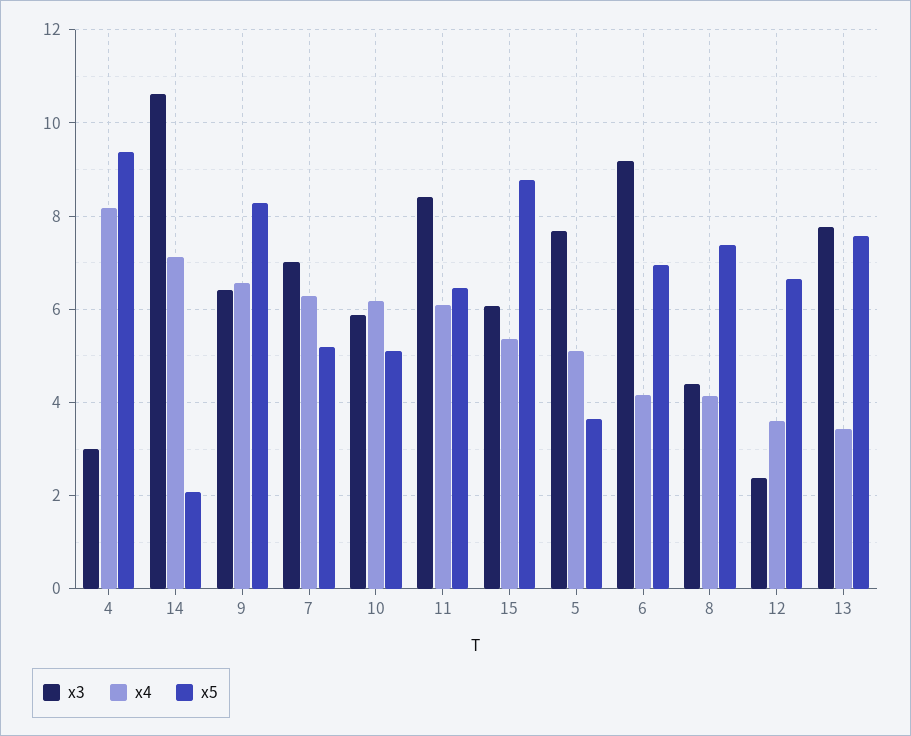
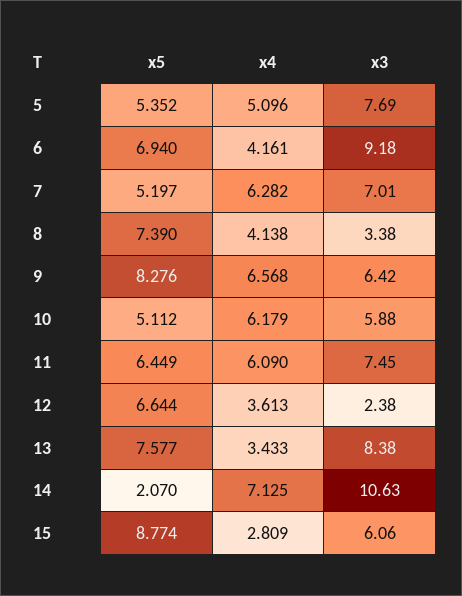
x3, 4: 3 -> none
x4, 4: 8.2 -> none
x5, 4: 9.4 -> none
x3, 11: 8.4 -> 7.45
x4, 15: 5.4 -> 2.809
x5, 5: 3.6 -> 5.352
x3, 8: 4.4 -> 3.38
x3, 13: 7.8 -> 8.38

